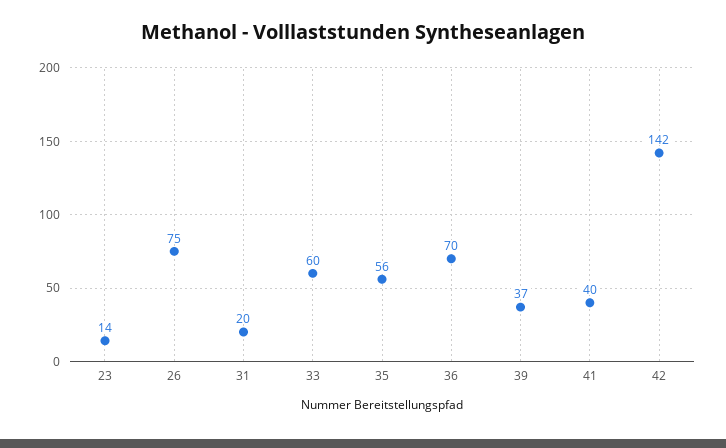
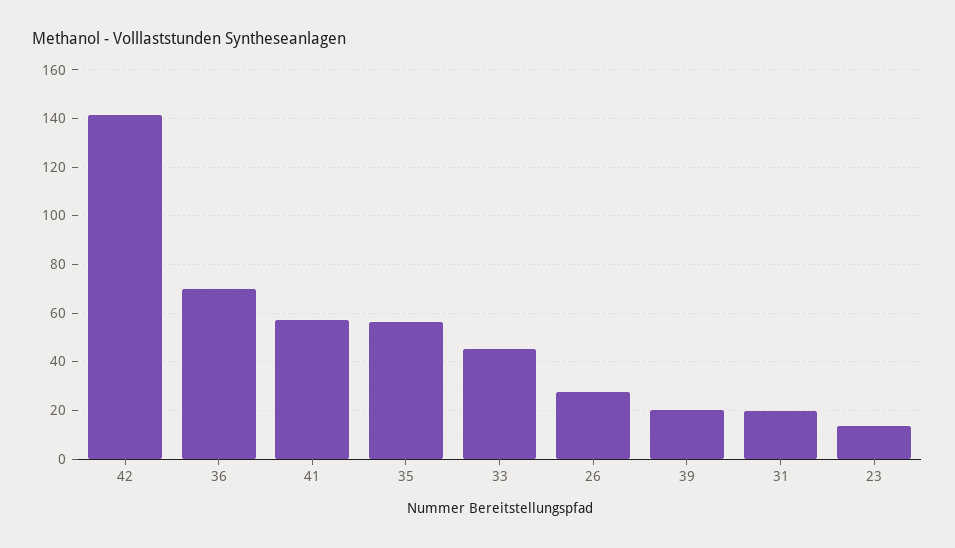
26: 75 -> 27.5
33: 60 -> 45
39: 37 -> 20
41: 40 -> 57.5

